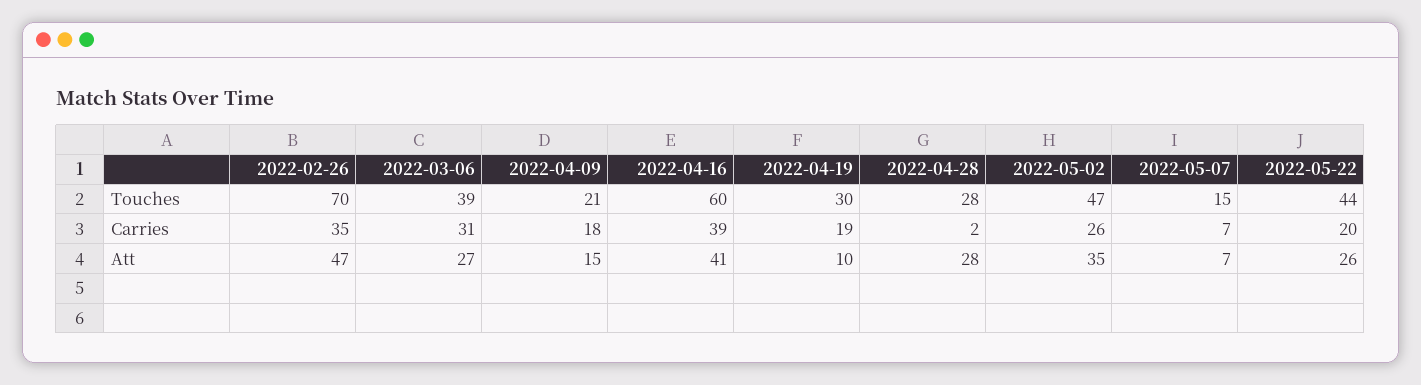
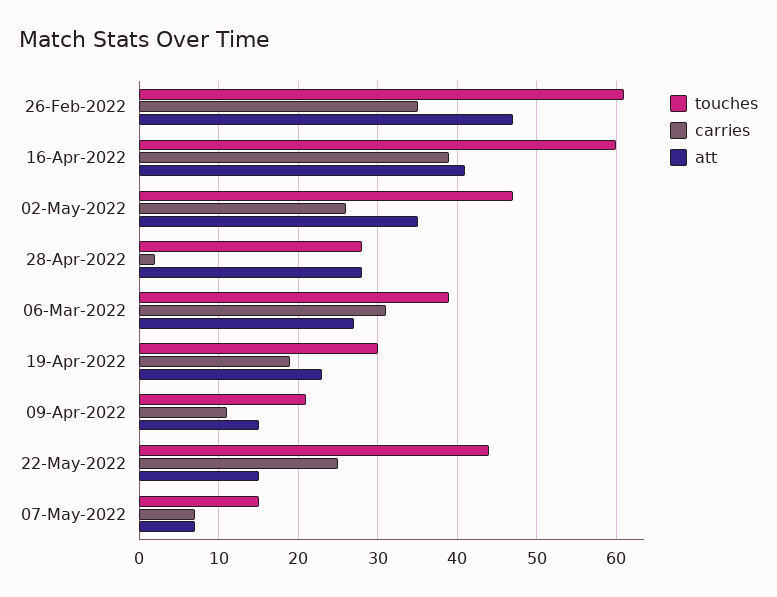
Touches, 2022-02-26: 70 -> 61
Carries, 2022-04-09: 18 -> 11
Carries, 2022-05-22: 20 -> 25
Att, 2022-04-19: 10 -> 23
Att, 2022-05-22: 26 -> 15

